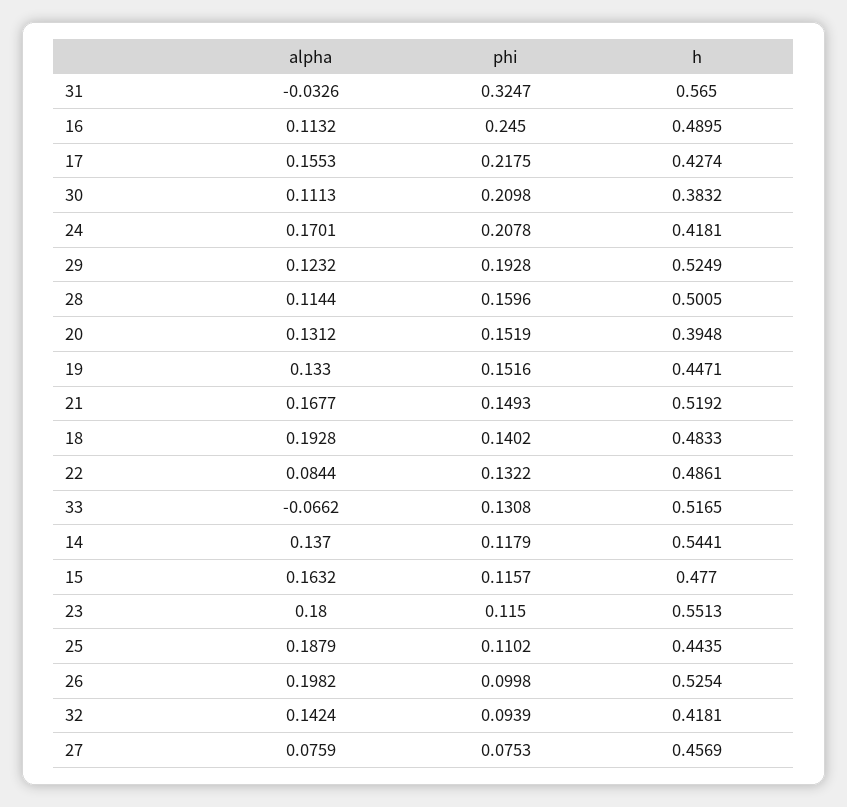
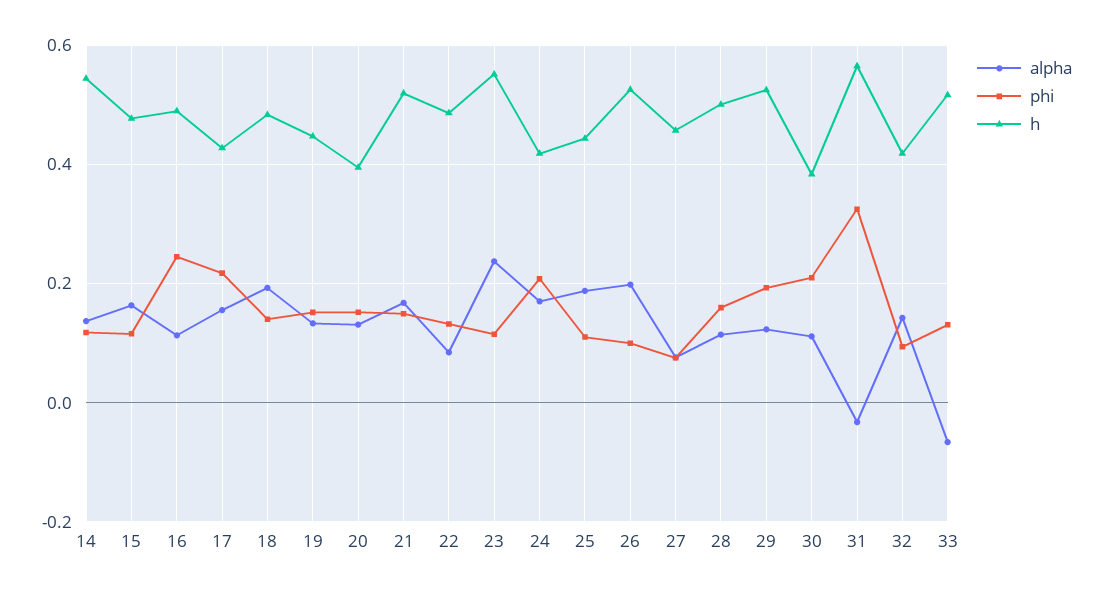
alpha, 23: 0.18 -> 0.24

